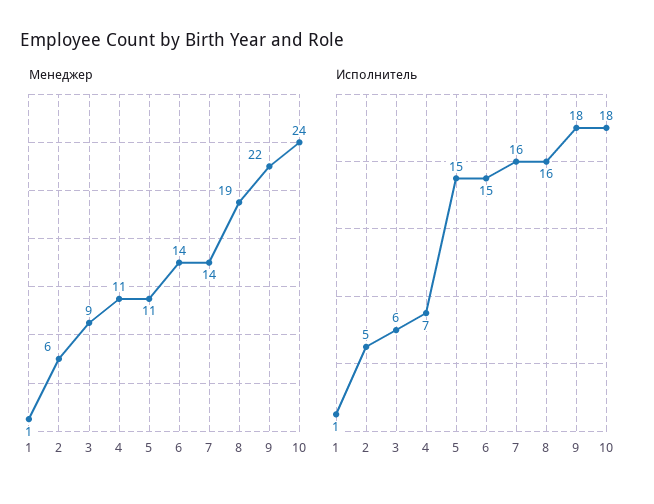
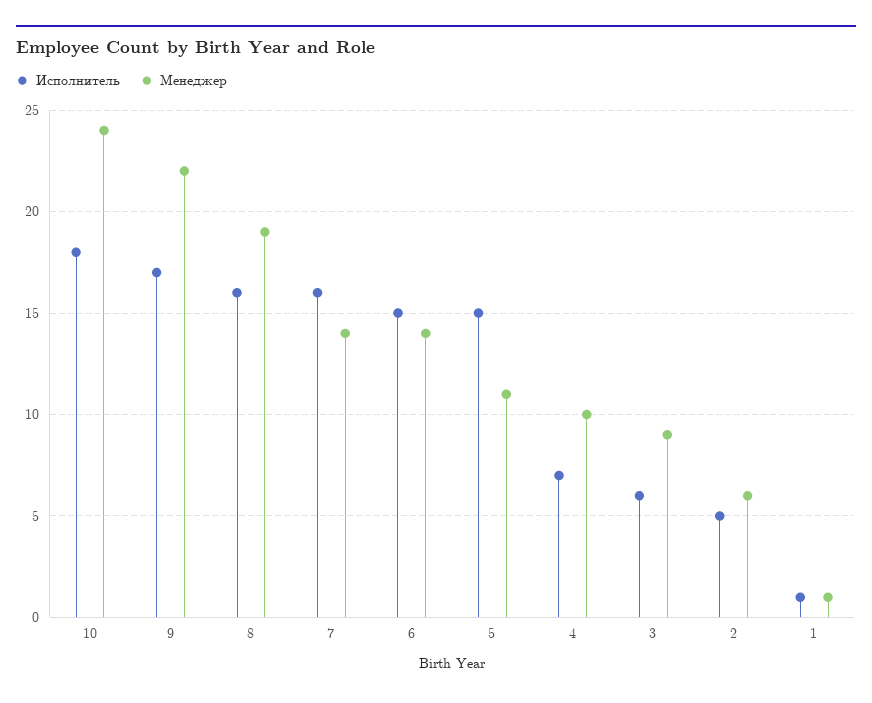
Менеджер, 4: 11 -> 10
Исполнитель, 9: 18 -> 17

